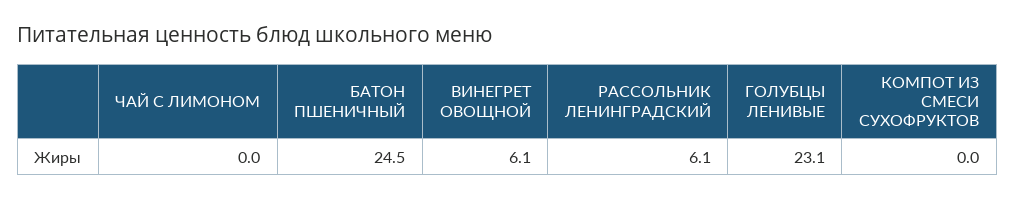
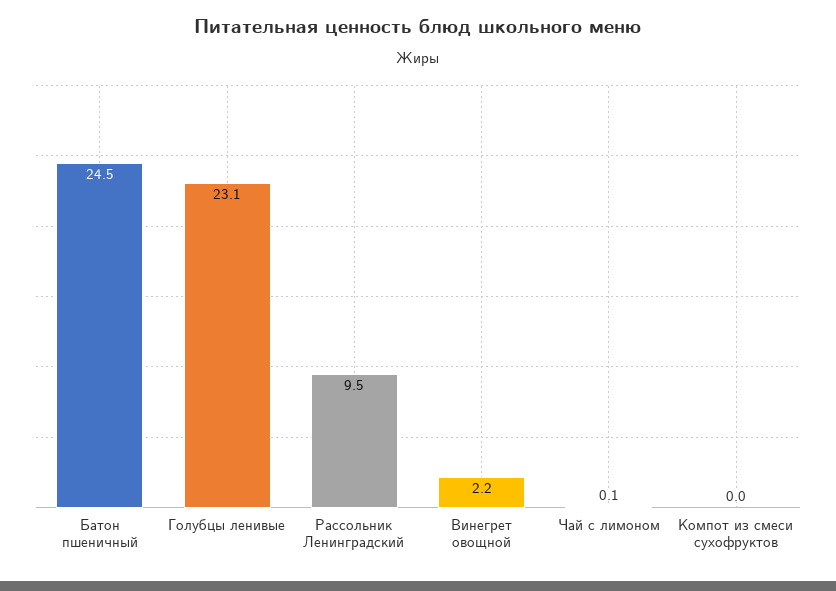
ЧАЙ С ЛИМОНОМ: 0 -> 0.1
ВИНЕГРЕТ ОВОЩНОЙ: 6.1 -> 2.2
РАССОЛЬНИК ЛЕНИНГРАДСКИЙ: 6.1 -> 9.5

